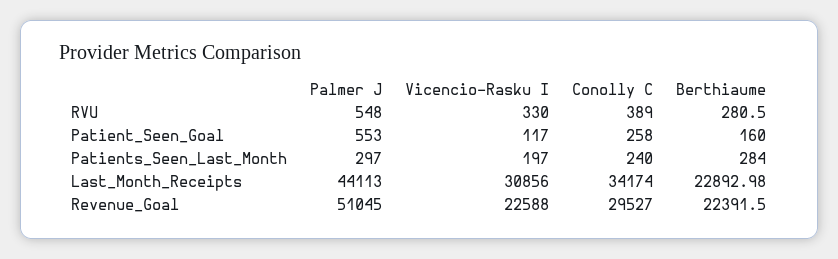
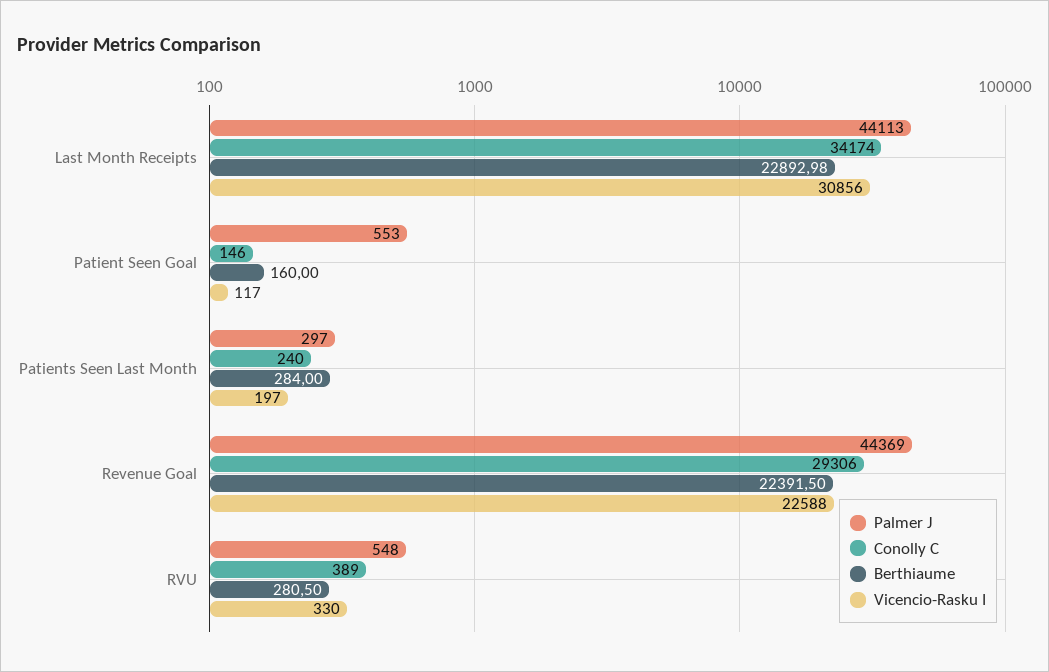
Conolly C, Patient_Seen_Goal: 258 -> 146
Palmer J, Revenue_Goal: 51045 -> 44369
Conolly C, Revenue_Goal: 29527 -> 29306

